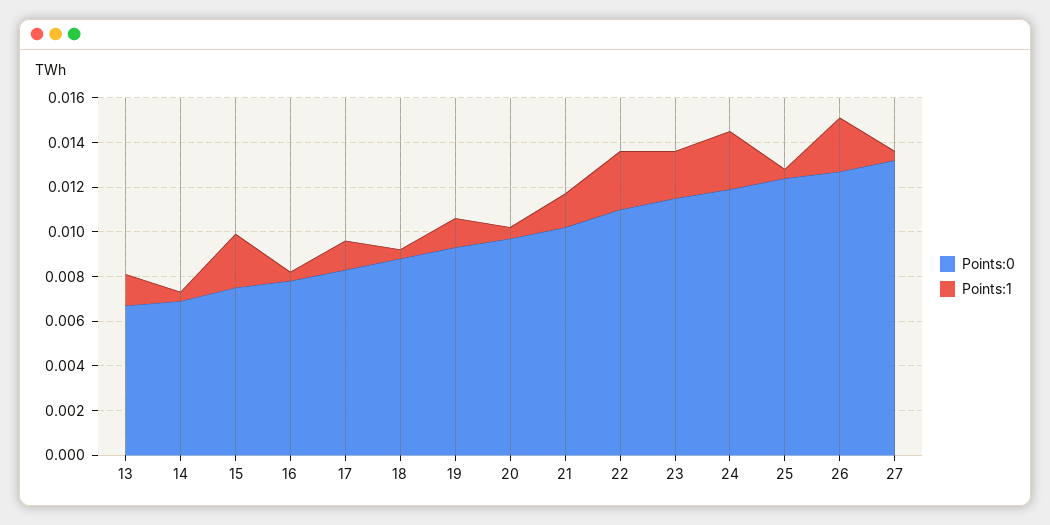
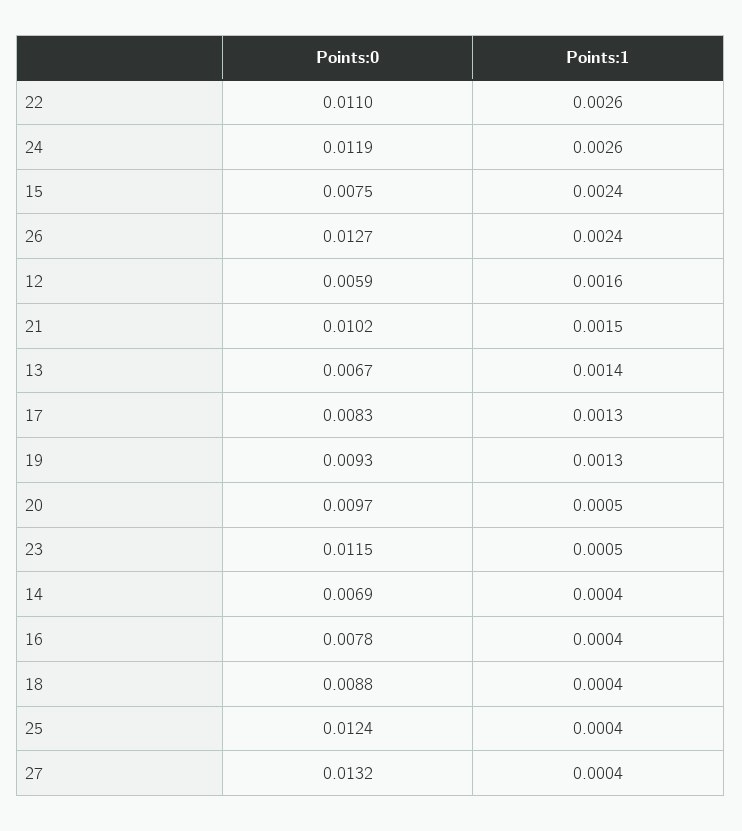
Points:1, 23: 0.002 -> 0.0005
Points:0, 12: none -> 0.0059
Points:1, 12: none -> 0.0016

